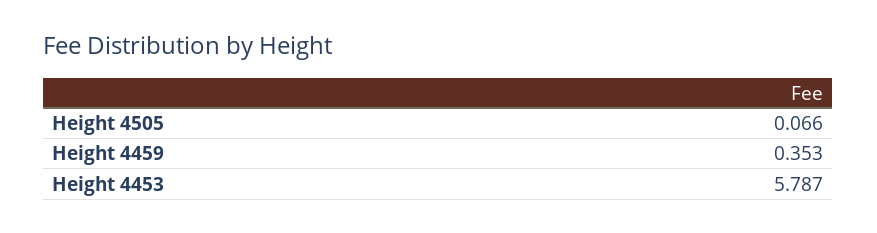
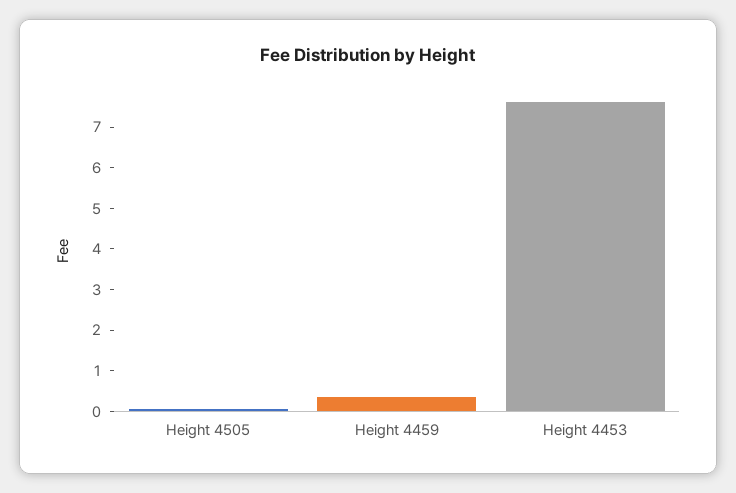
Height 4453: 5.787 -> 7.6

